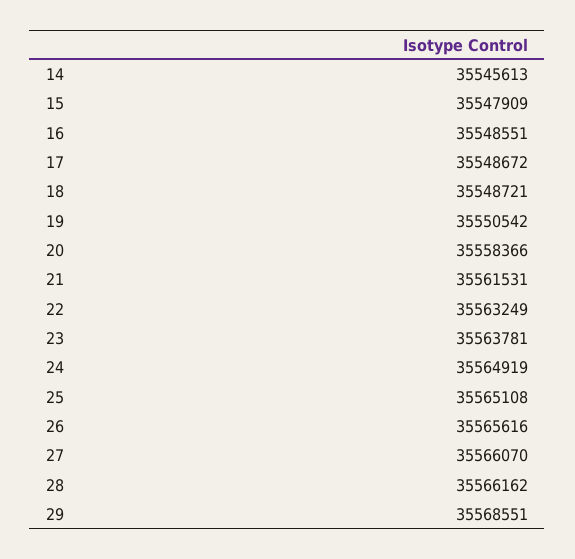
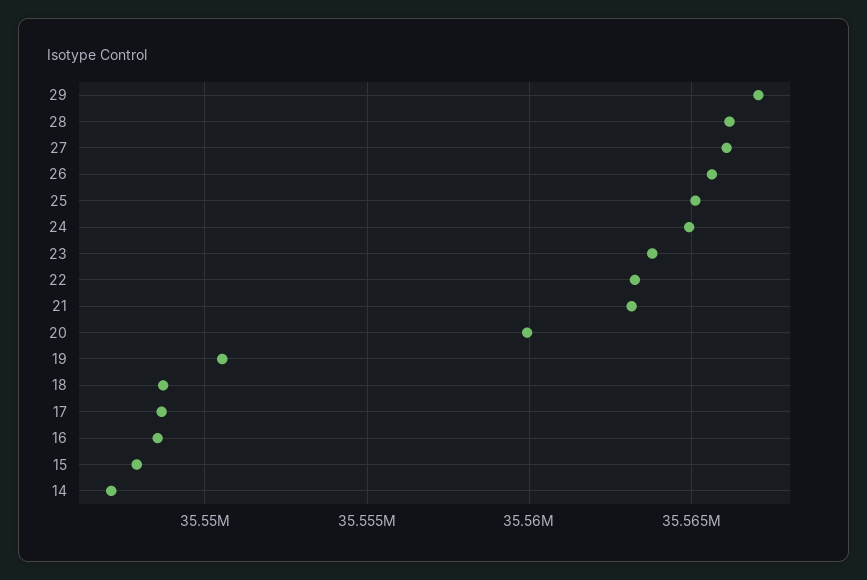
14: 35545613 -> 35547000
20: 35558366 -> 35560000
21: 35561531 -> 35563000
29: 35568551 -> 35567000

